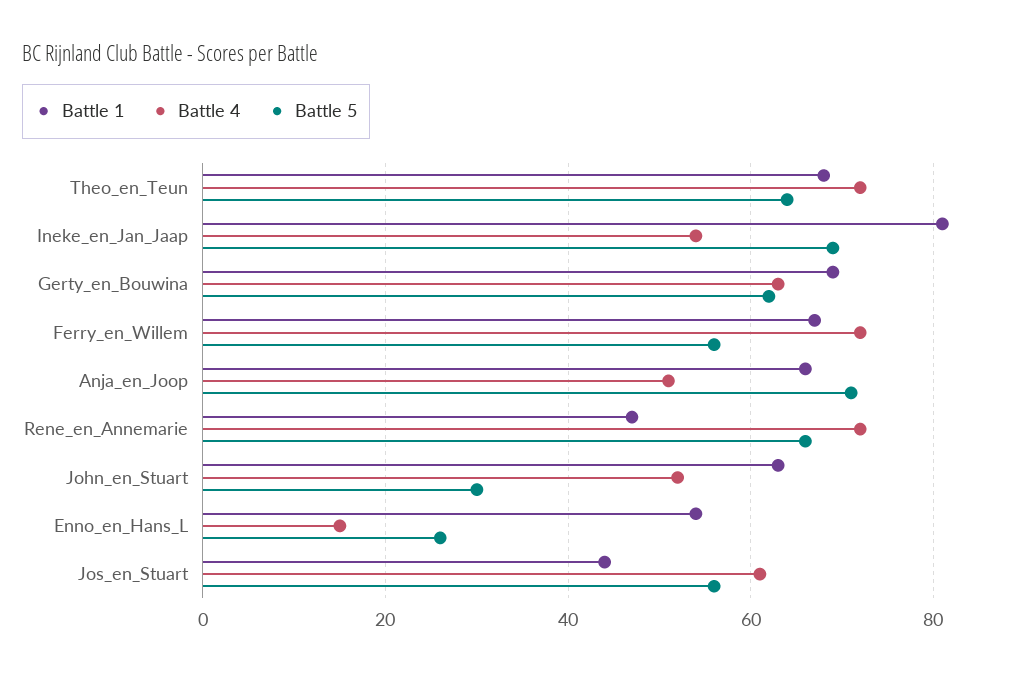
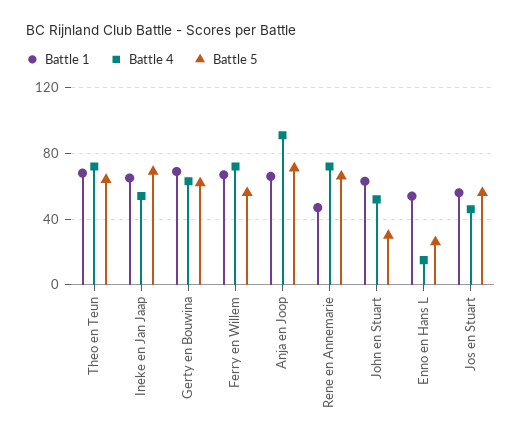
Battle 1, Ineke_en_Jan_Jaap: 80 -> 65
Battle 4, Anja_en_Joop: 50 -> 90
Battle 1, Jos_en_Stuart: 45 -> 55
Battle 4, Jos_en_Stuart: 60 -> 45

